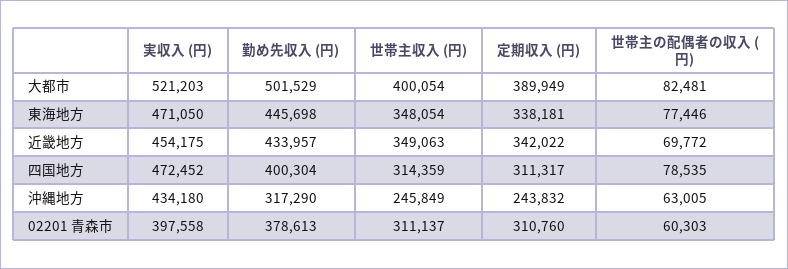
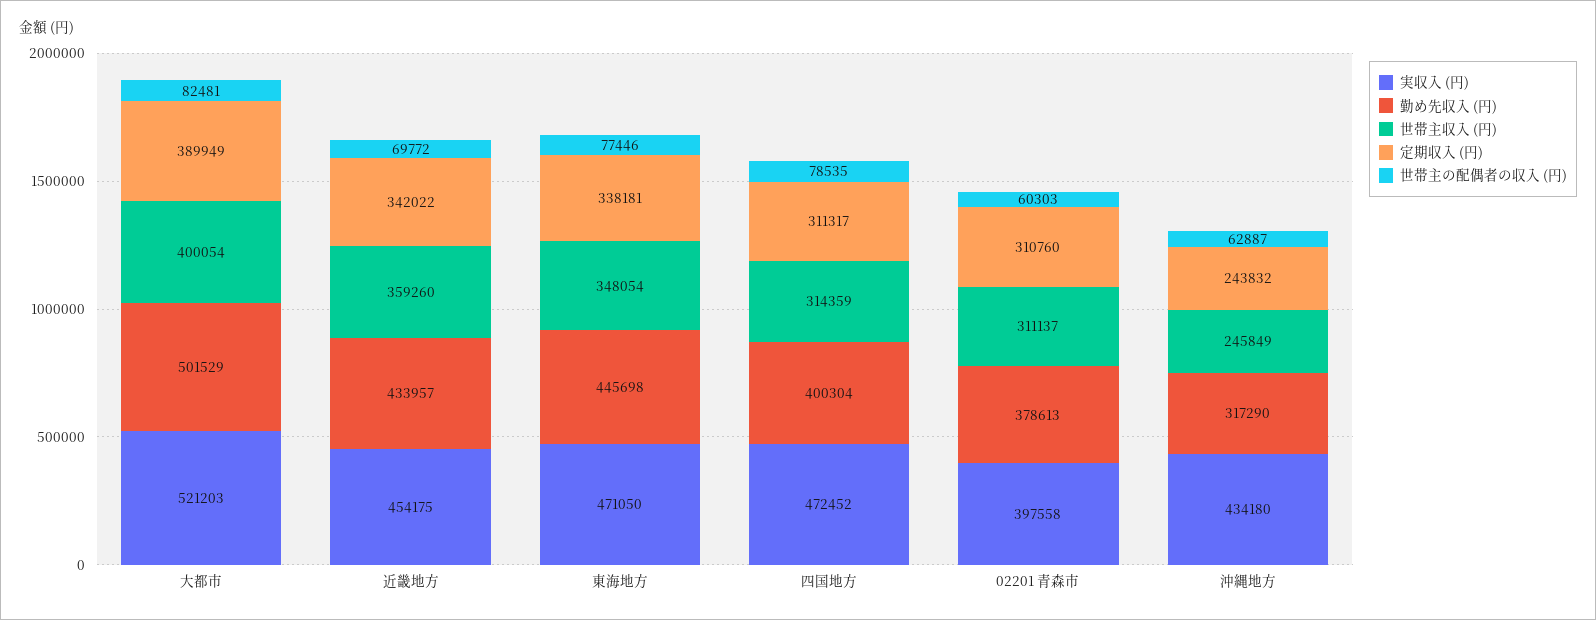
世帯主収入 (円), 近畿地方: 349063 -> 359260
世帯主の配偶者の収入 (円), 沖縄地方: 63005 -> 62887

